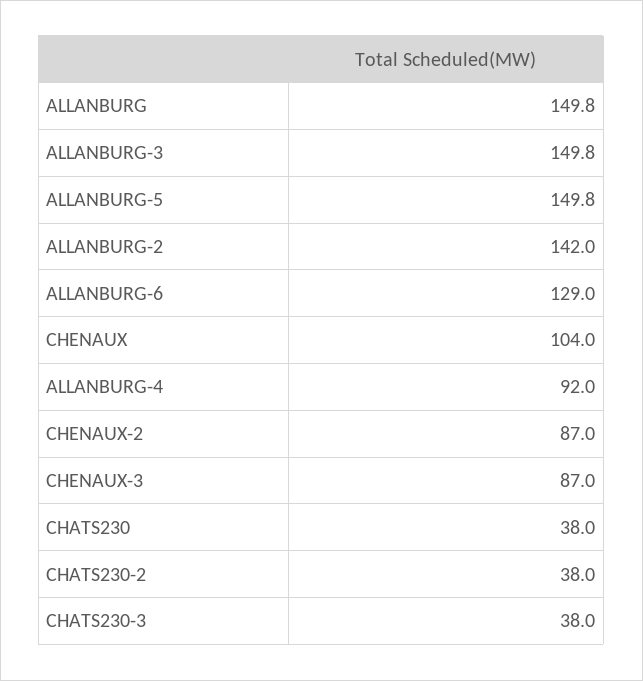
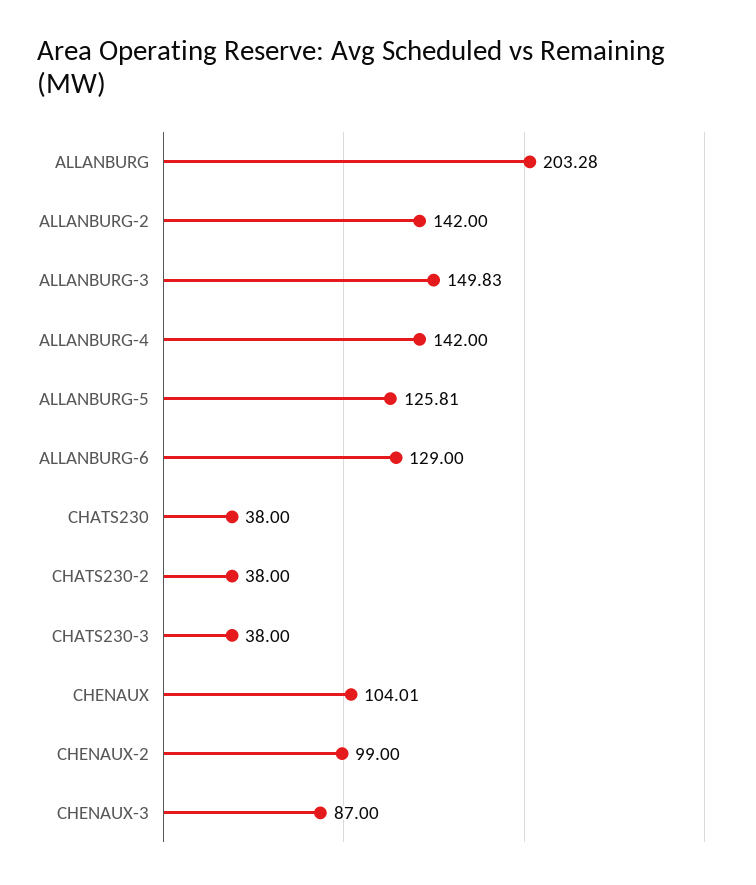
ALLANBURG: 149.8 -> 203.28
ALLANBURG-5: 149.8 -> 125.81
ALLANBURG-4: 92 -> 142
CHENAUX-2: 87 -> 99

